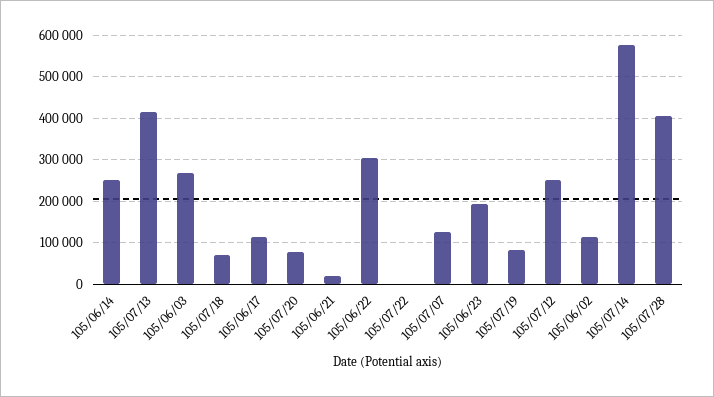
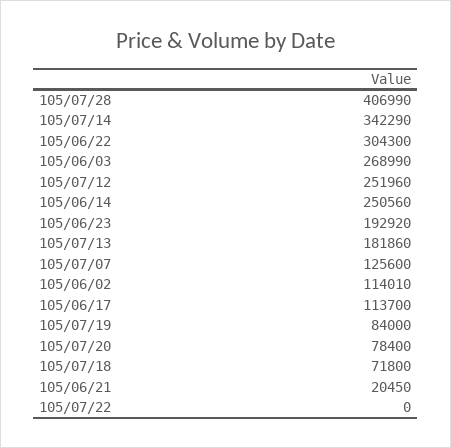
105/07/13: 420000 -> 181860
105/07/14: 580000 -> 342290

